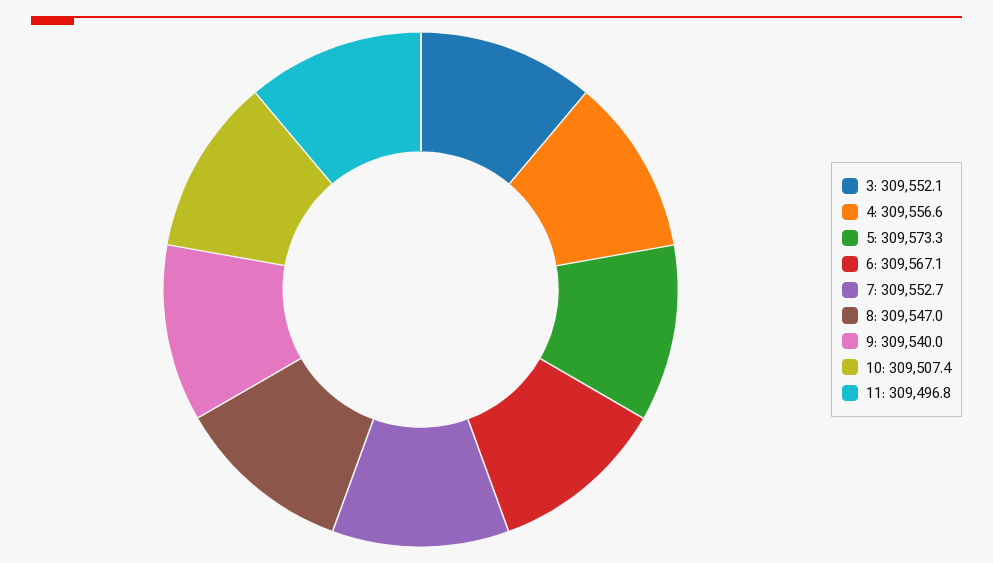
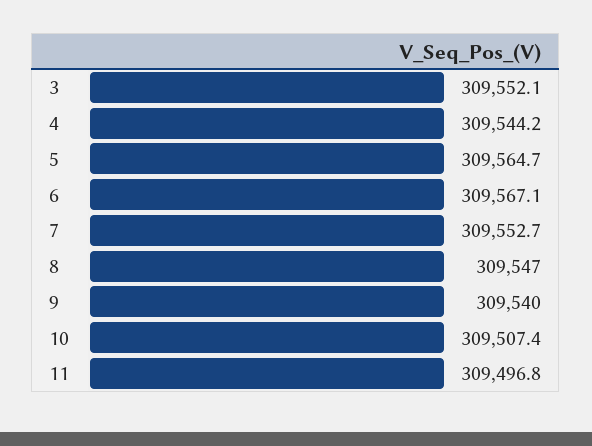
4: 309556.6 -> 309544.2
5: 309573.3 -> 309564.7

